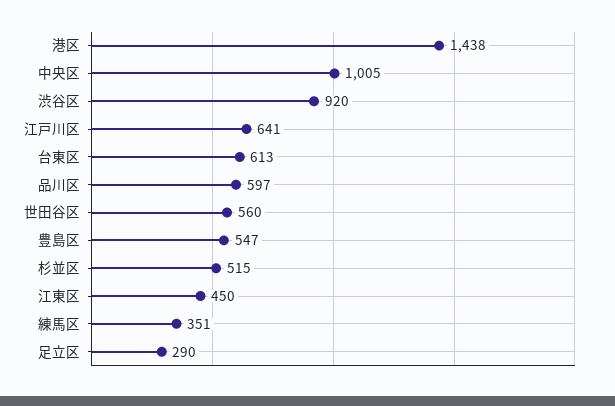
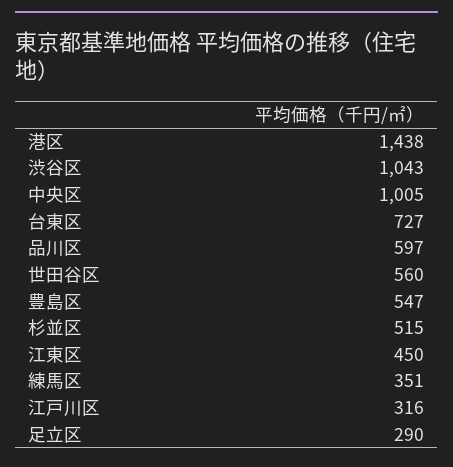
渋谷区: 920 -> 1043
江戸川区: 641 -> 316
台東区: 613 -> 727

